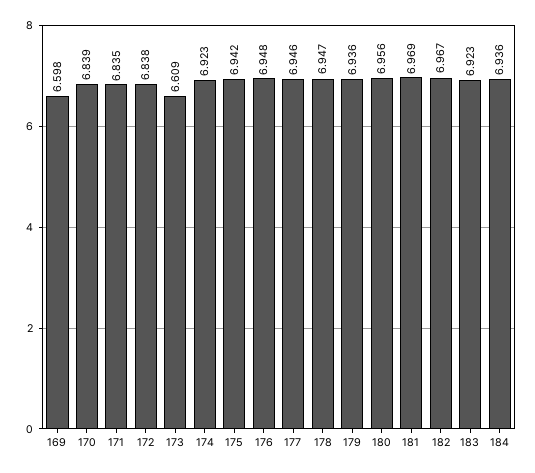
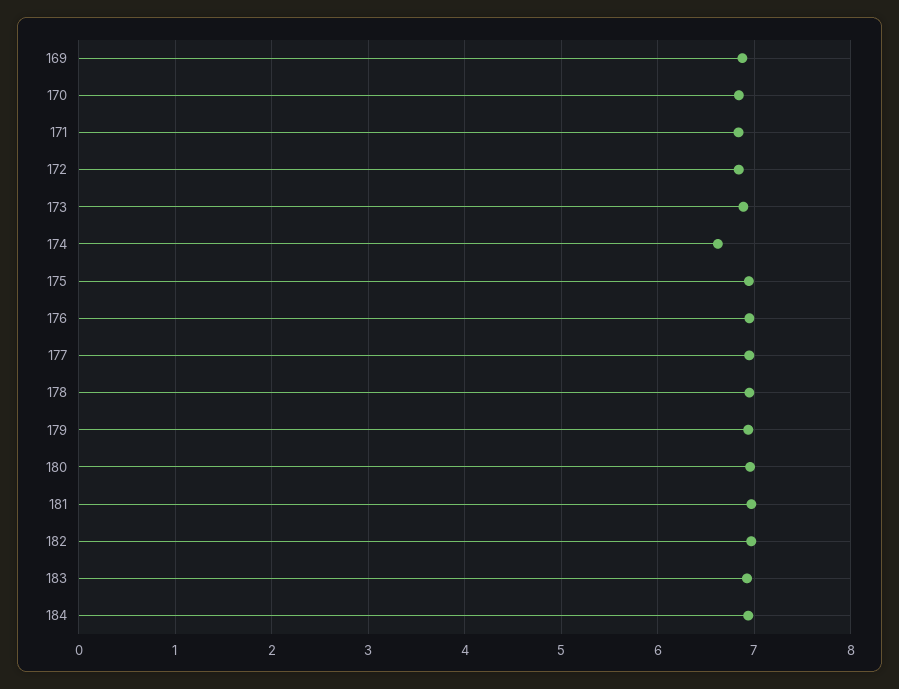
169: 6.598 -> 6.9
173: 6.609 -> 6.9
174: 6.923 -> 6.6

